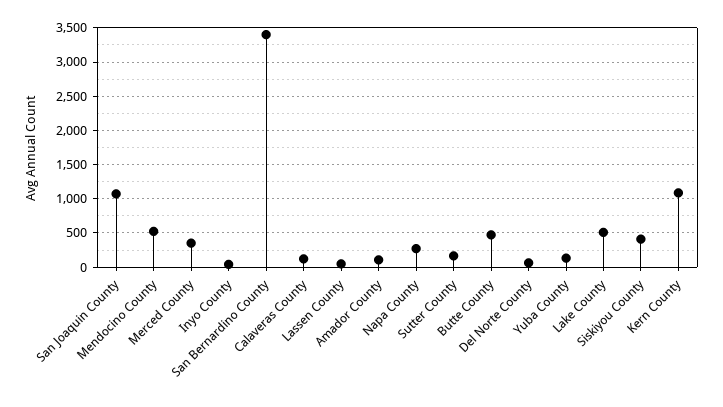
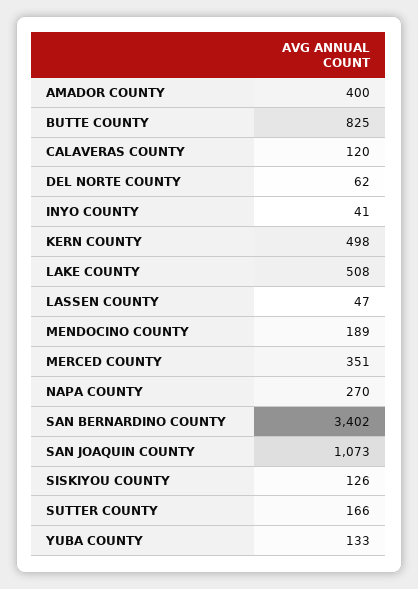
Mendocino County: 500 -> 189
Amador County: 100 -> 400
Butte County: 500 -> 825
Siskiyou County: 400 -> 126
Kern County: 1100 -> 498

